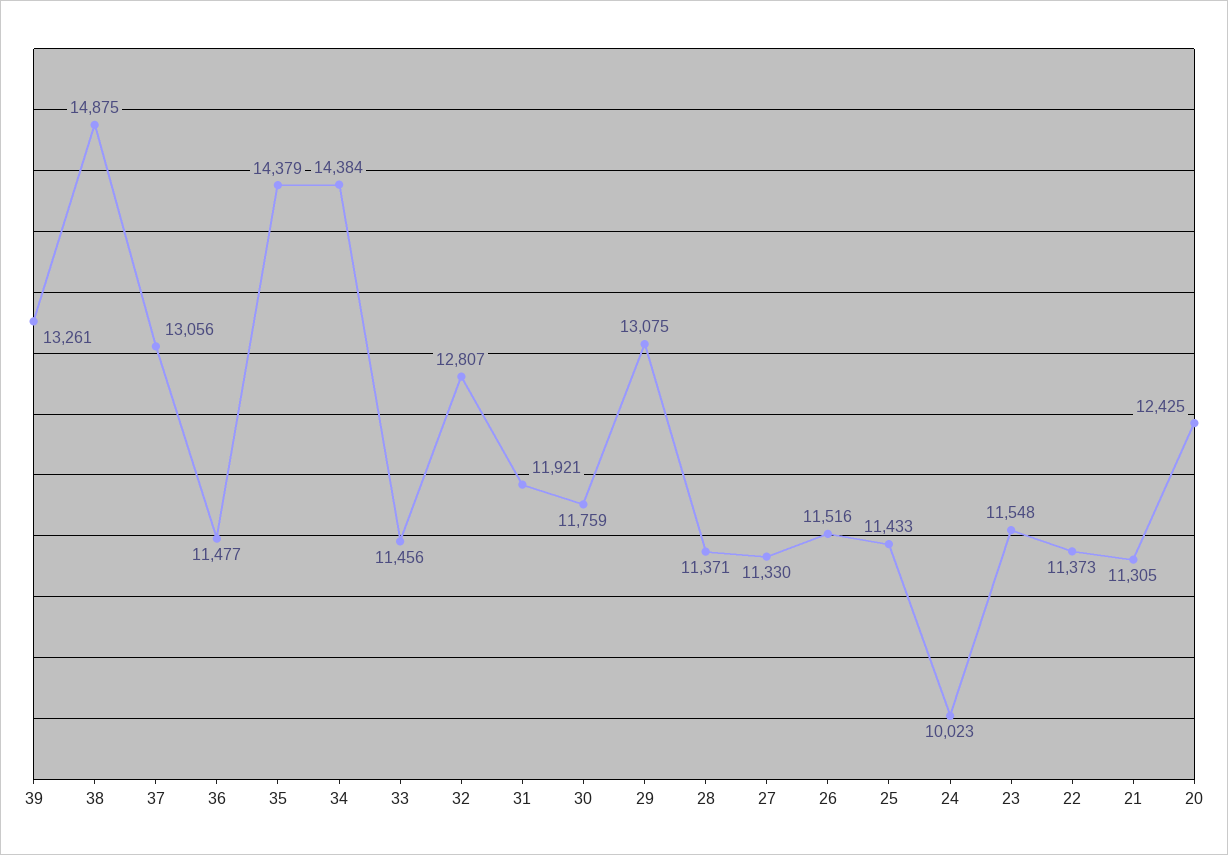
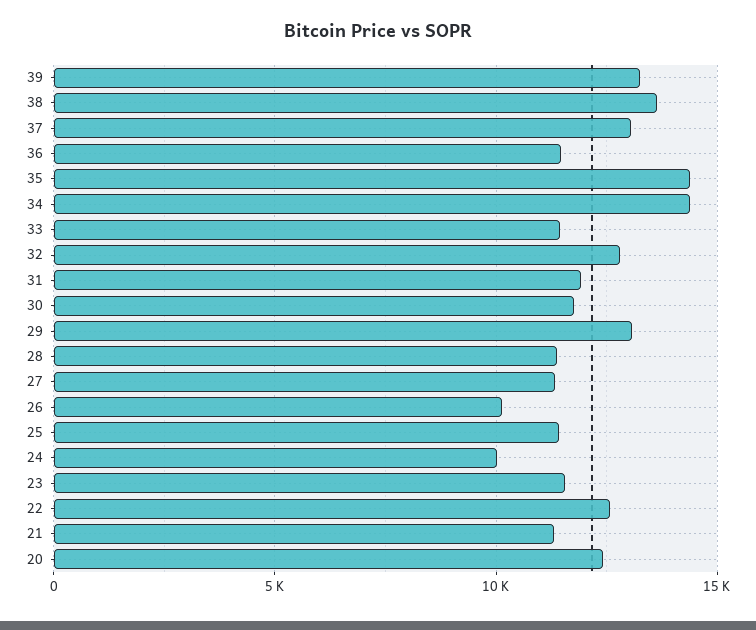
38: 14875 -> 13500
26: 11516 -> 10000
22: 11373 -> 12500

